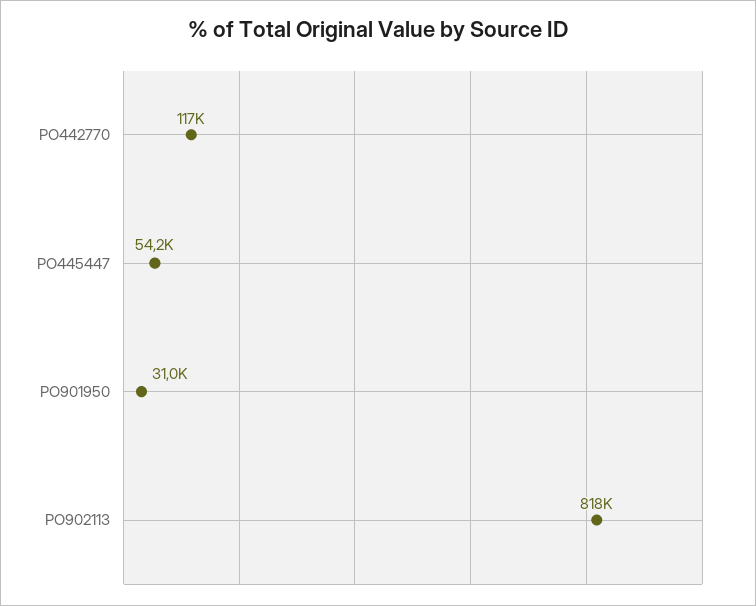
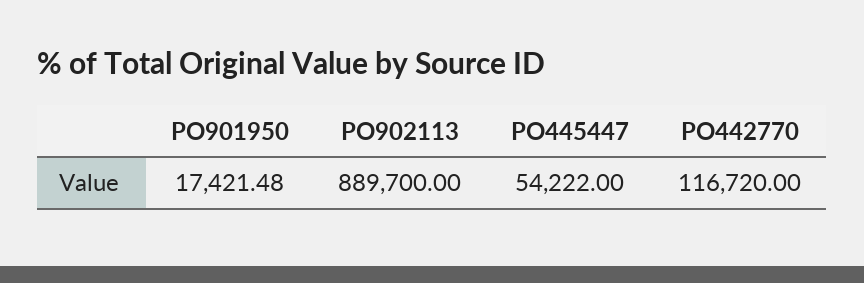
PO901950: 31000 -> 17421.48
PO902113: 818000 -> 889700

